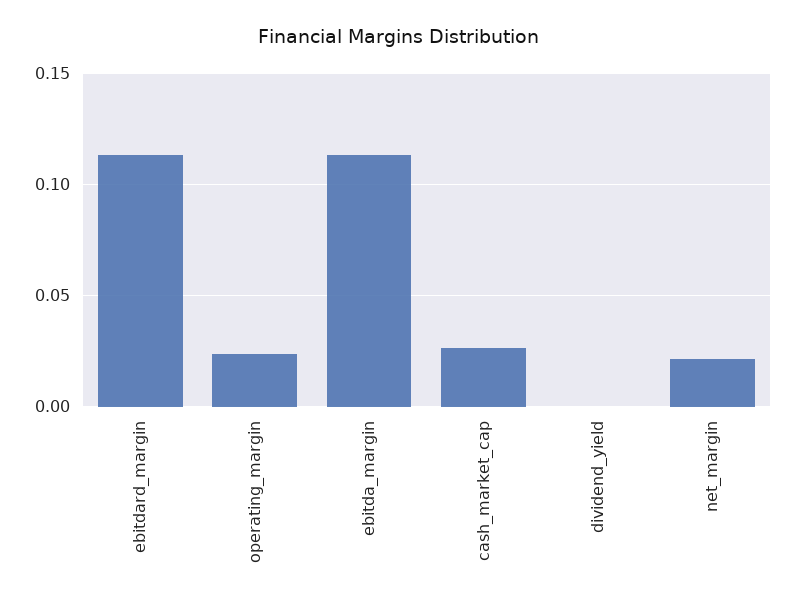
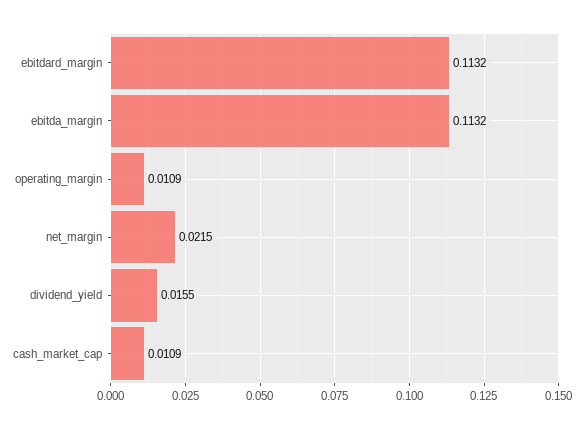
operating_margin: 0.025 -> 0.0109
cash_market_cap: 0.025 -> 0.0109
dividend_yield: 0 -> 0.0155

